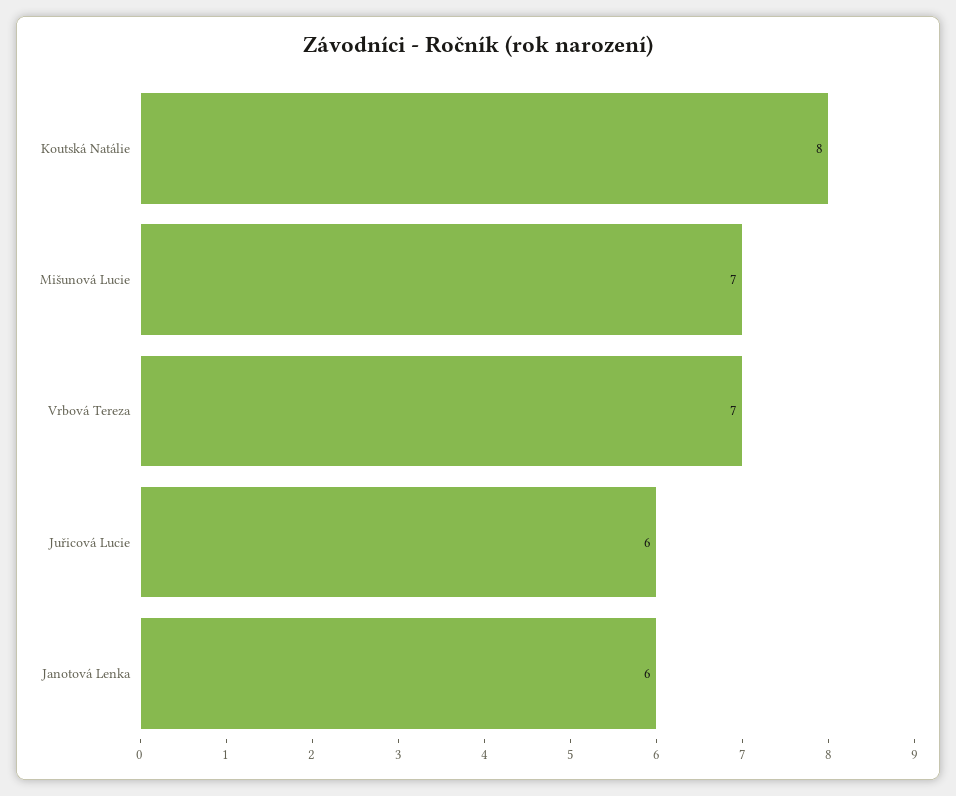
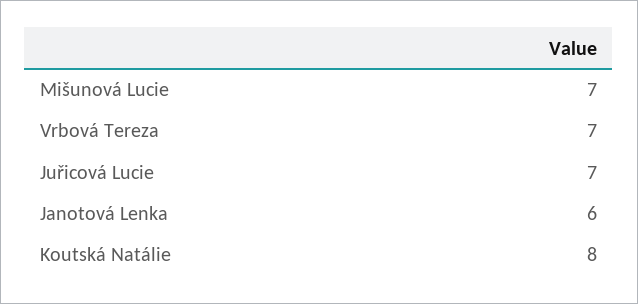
Juřicová Lucie: 6 -> 7

